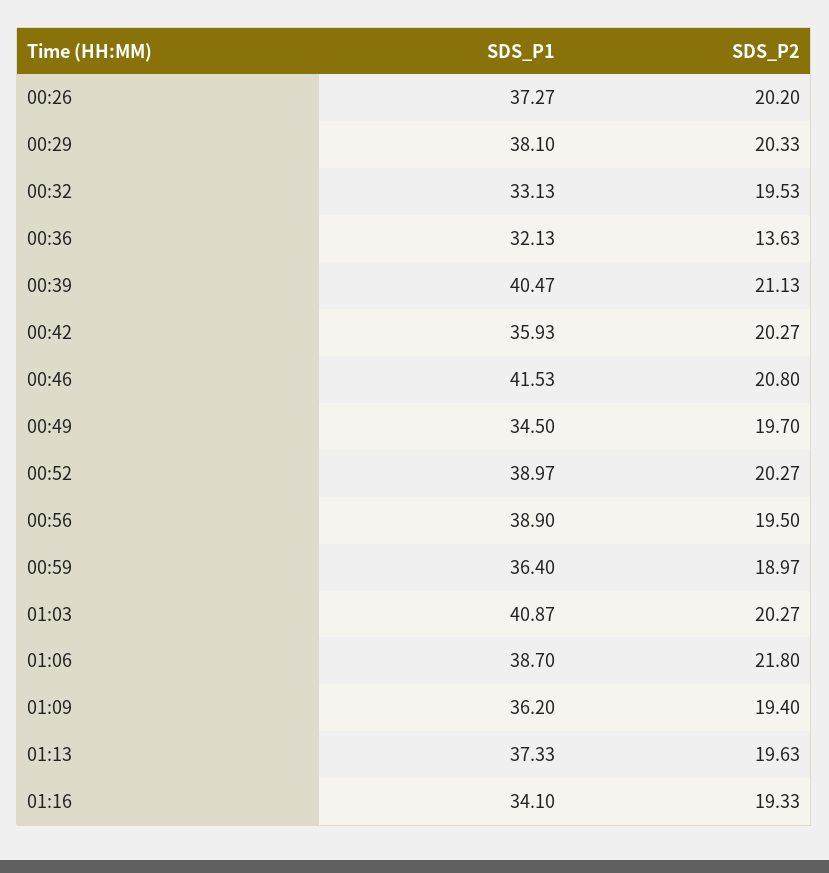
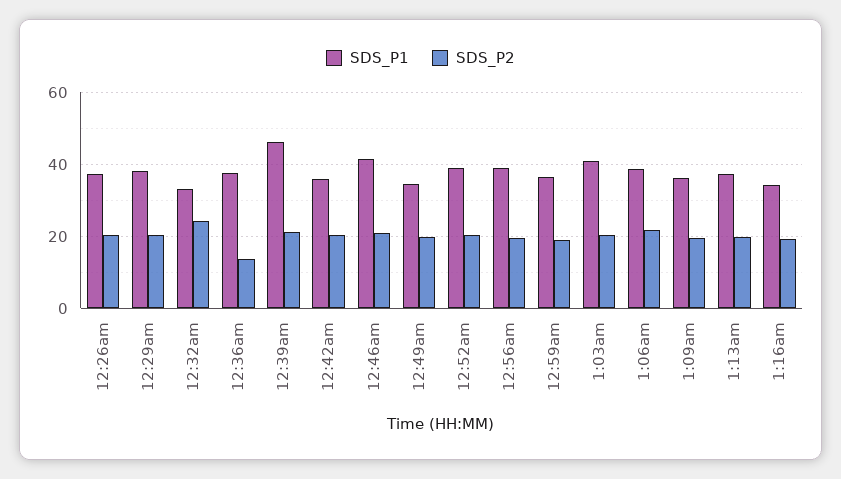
SDS_P2, 00:32: 19.53 -> 24
SDS_P1, 00:36: 32.13 -> 38
SDS_P1, 00:39: 40.47 -> 46

